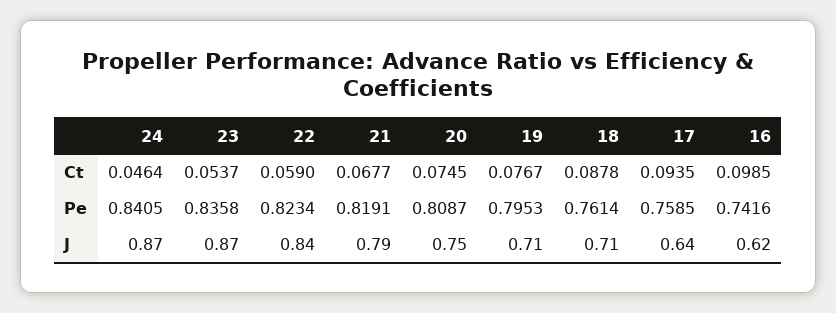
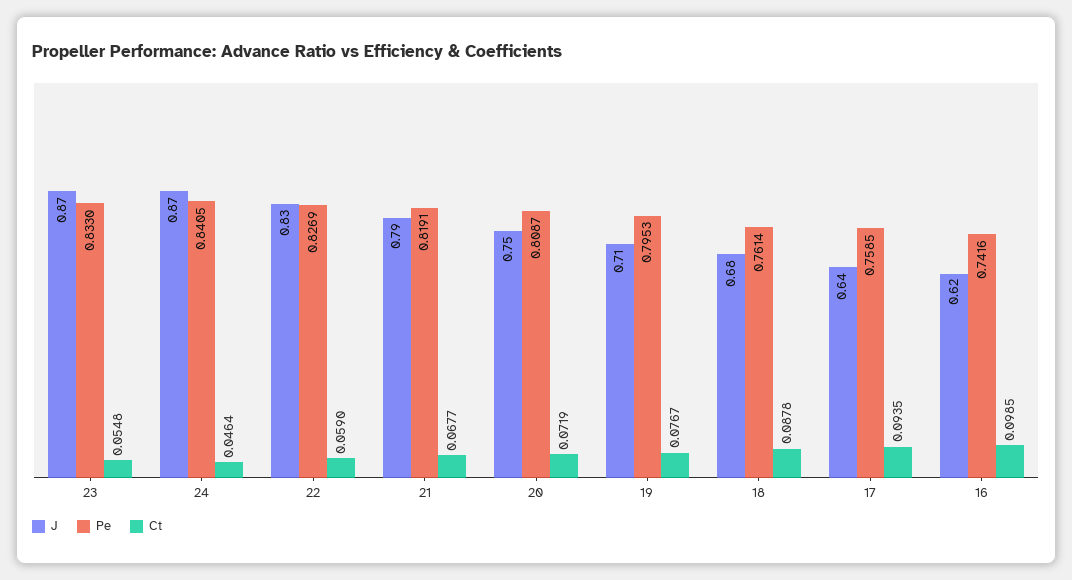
Ct, 23: 0.0537 -> 0.0548
Ct, 20: 0.0745 -> 0.0719
Pe, 23: 0.8358 -> 0.833
Pe, 22: 0.8234 -> 0.8269
J, 22: 0.84 -> 0.83
J, 18: 0.71 -> 0.68

